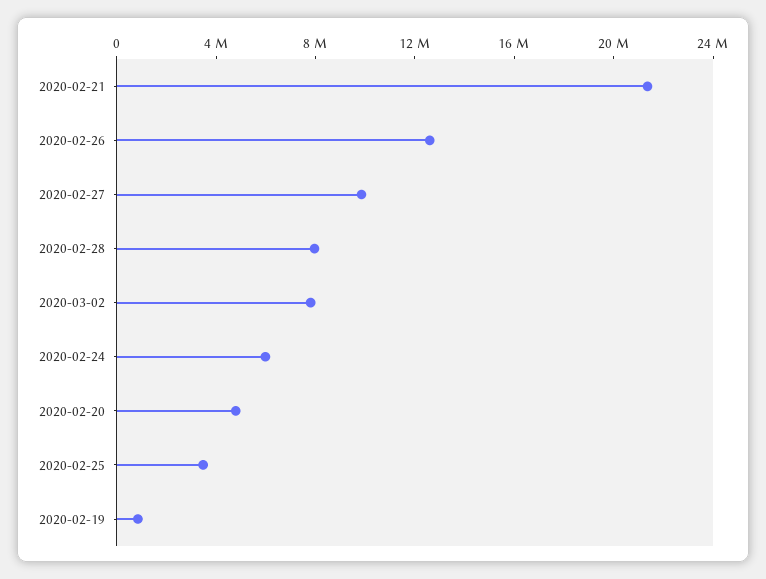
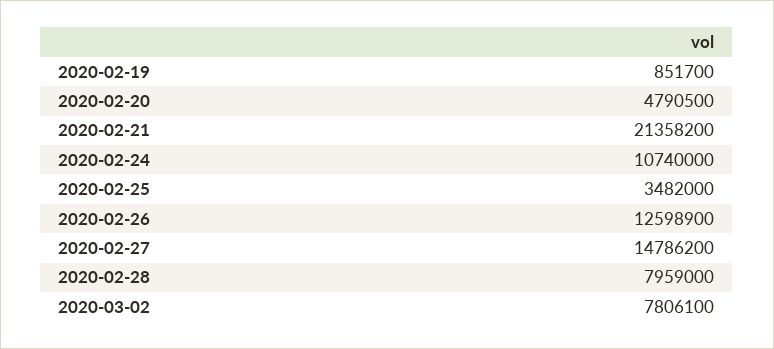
2020-02-27: 10000000 -> 14786200
2020-02-24: 6000000 -> 10740000

